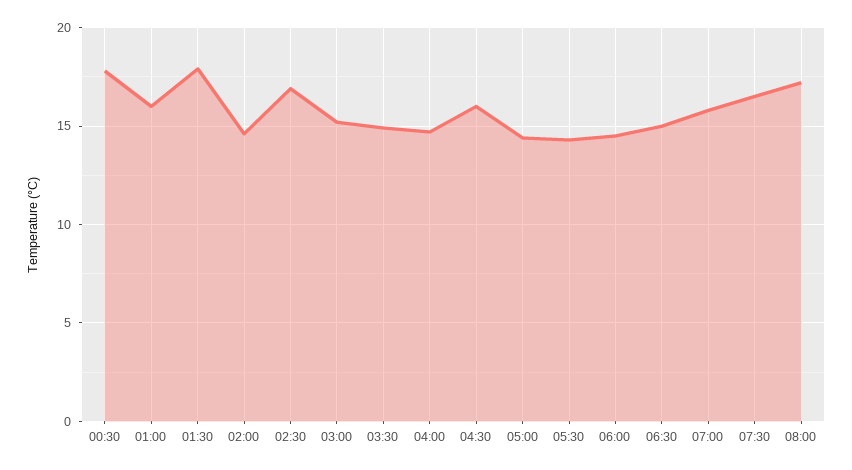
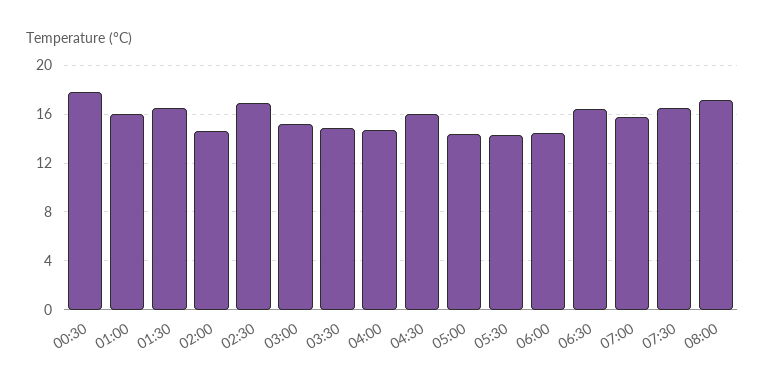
01:30: 18 -> 16.5
06:30: 15 -> 16.5

